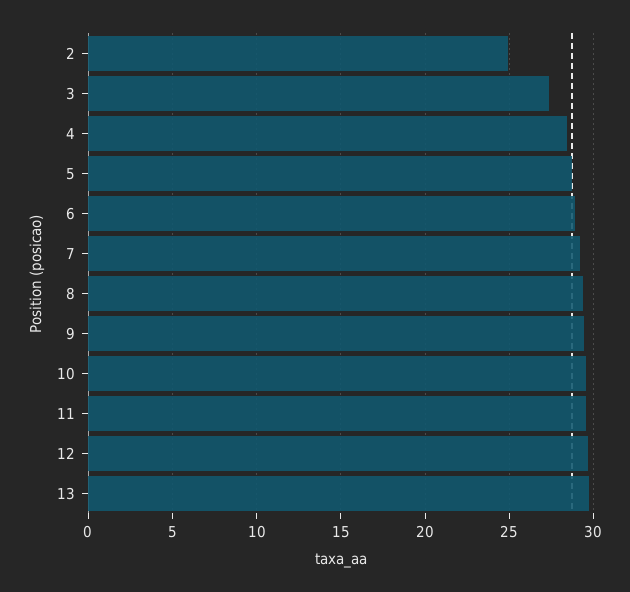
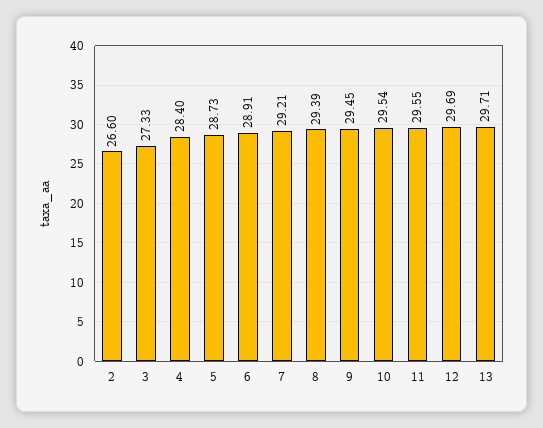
2: 25 -> 26.6

